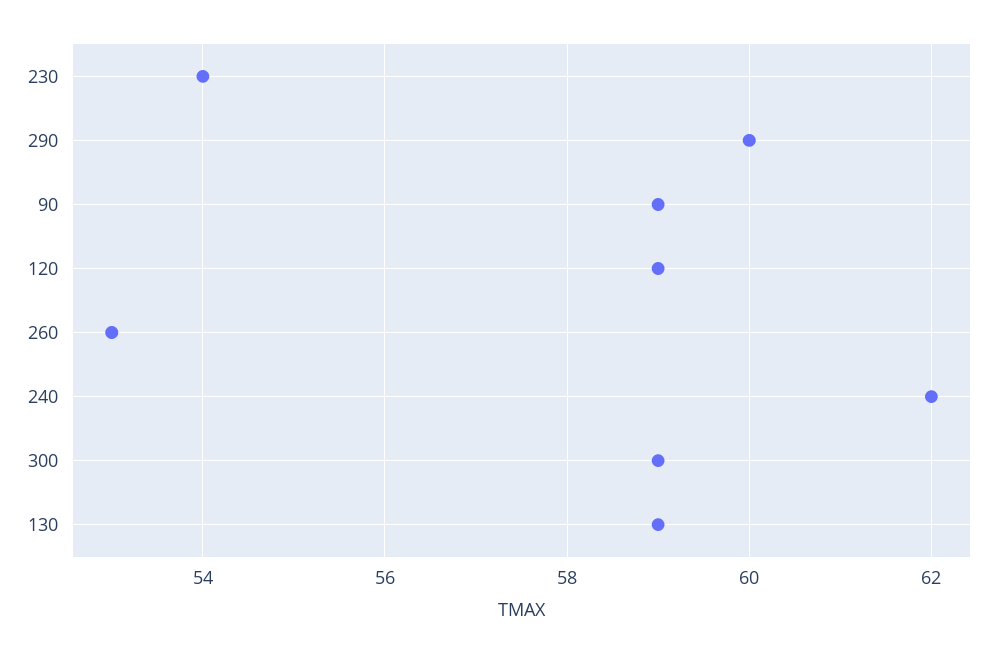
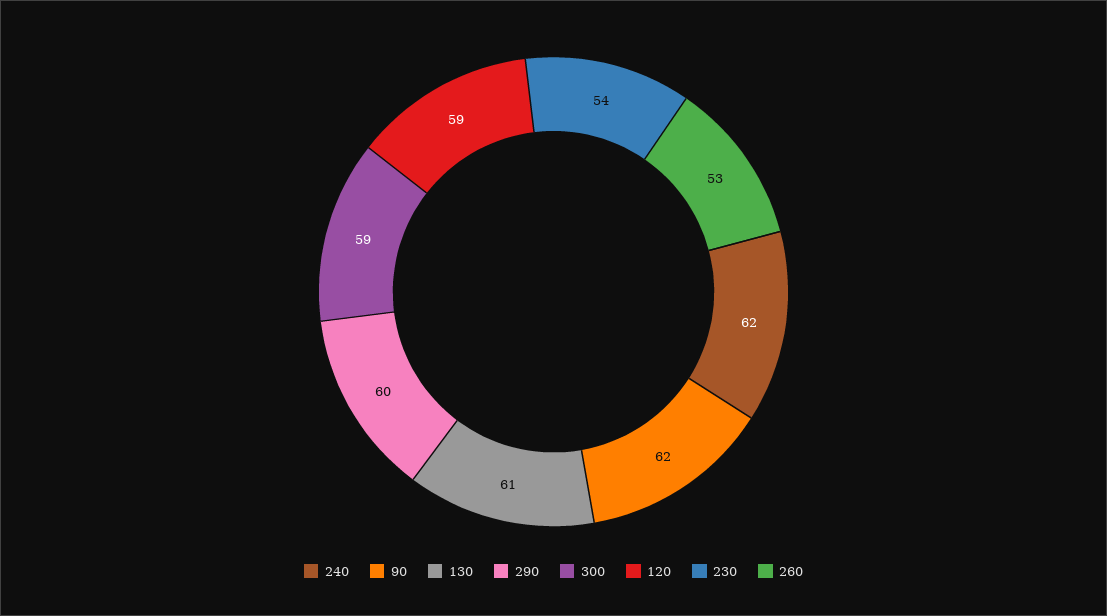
90: 59 -> 62
130: 59 -> 61

